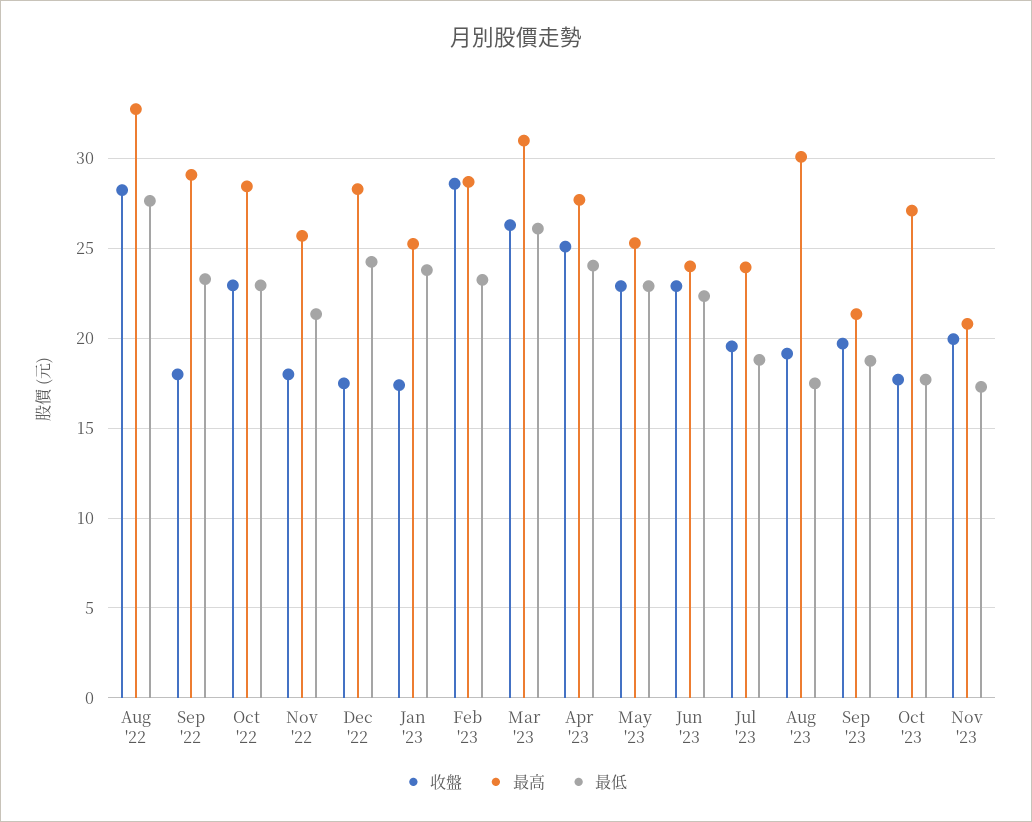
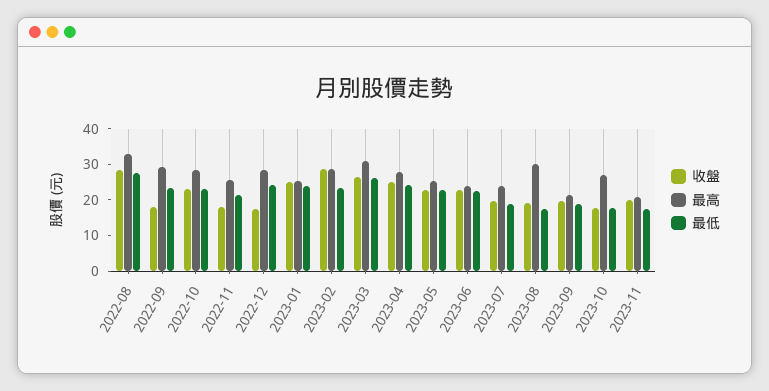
收盤, Jan '23: 17.5 -> 25

